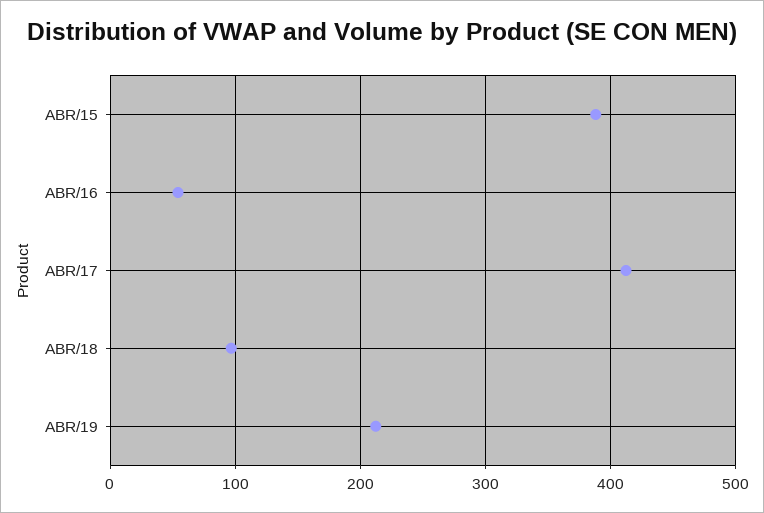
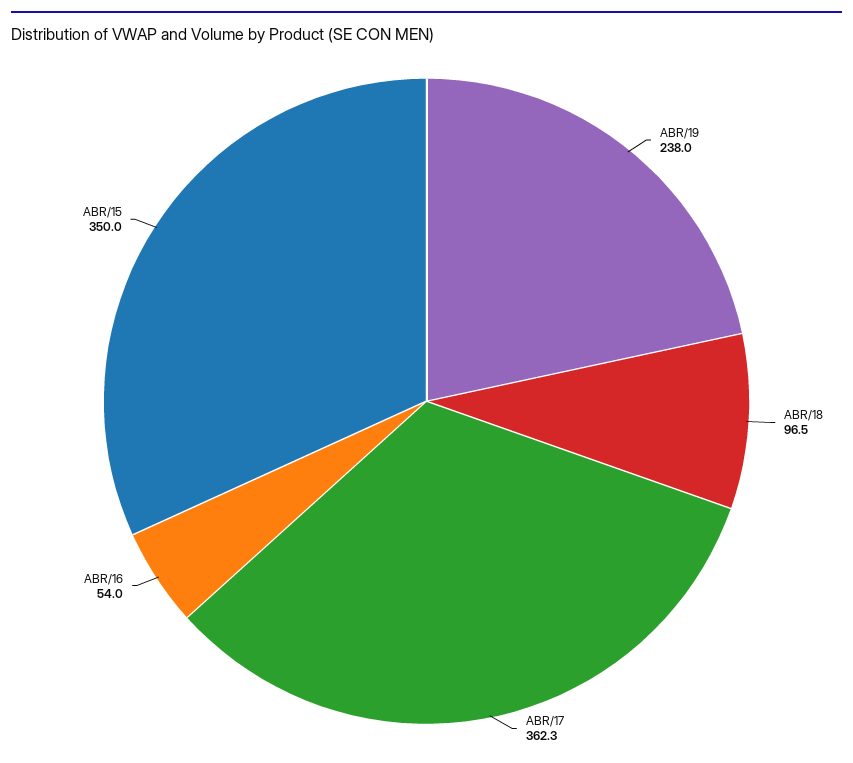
ABR/15: 390 -> 350
ABR/17: 410 -> 362.3
ABR/19: 210 -> 238

